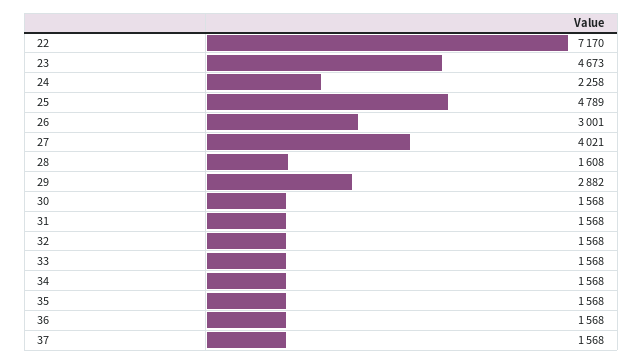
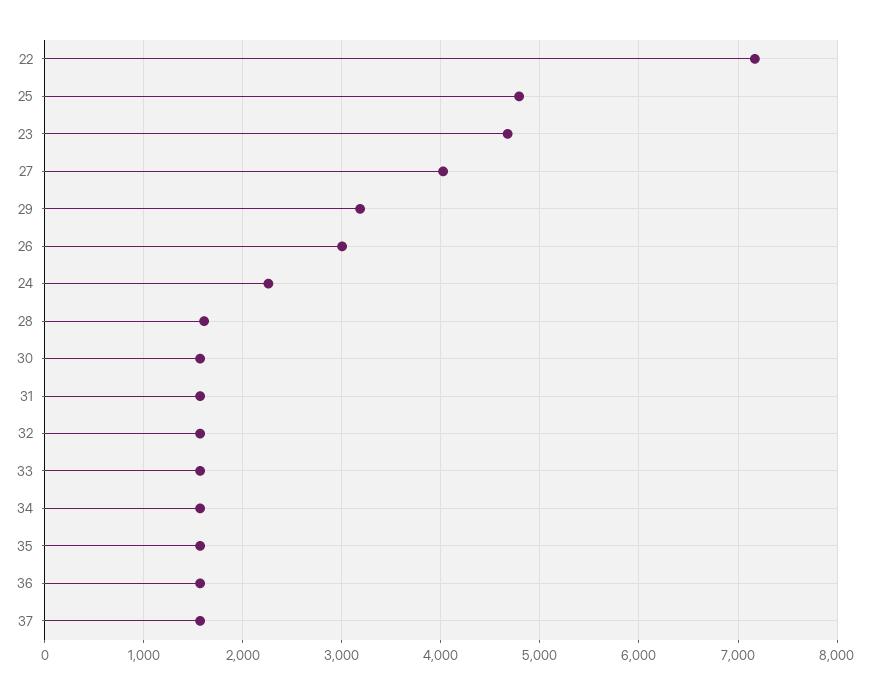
29: 2882 -> 3200

